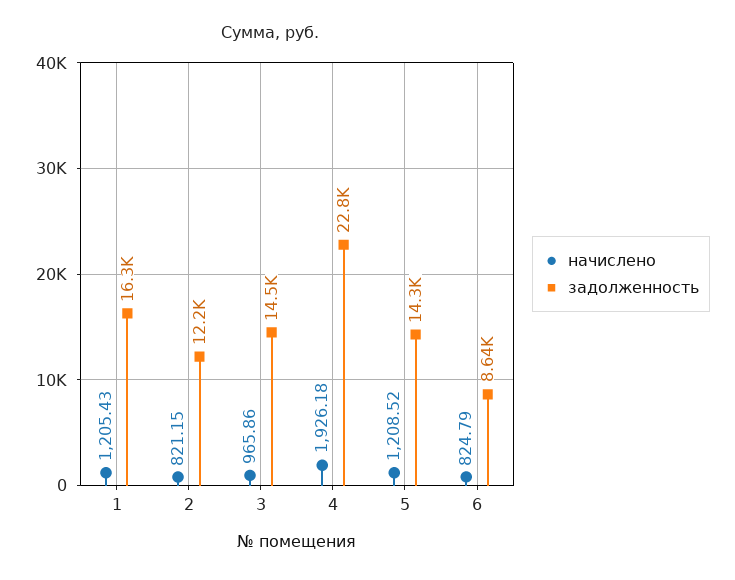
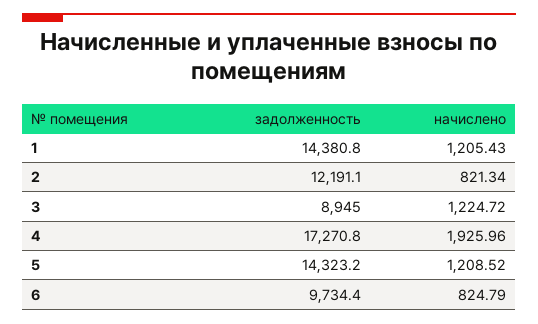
задолженность, 1: 16300 -> 14380.8
начислено, 2: 821.15 -> 821.34
начислено, 3: 965.86 -> 1224.72
задолженность, 3: 14500 -> 8945
начислено, 4: 1926.18 -> 1925.96
задолженность, 4: 22800 -> 17270.8
задолженность, 6: 8640 -> 9734.4

